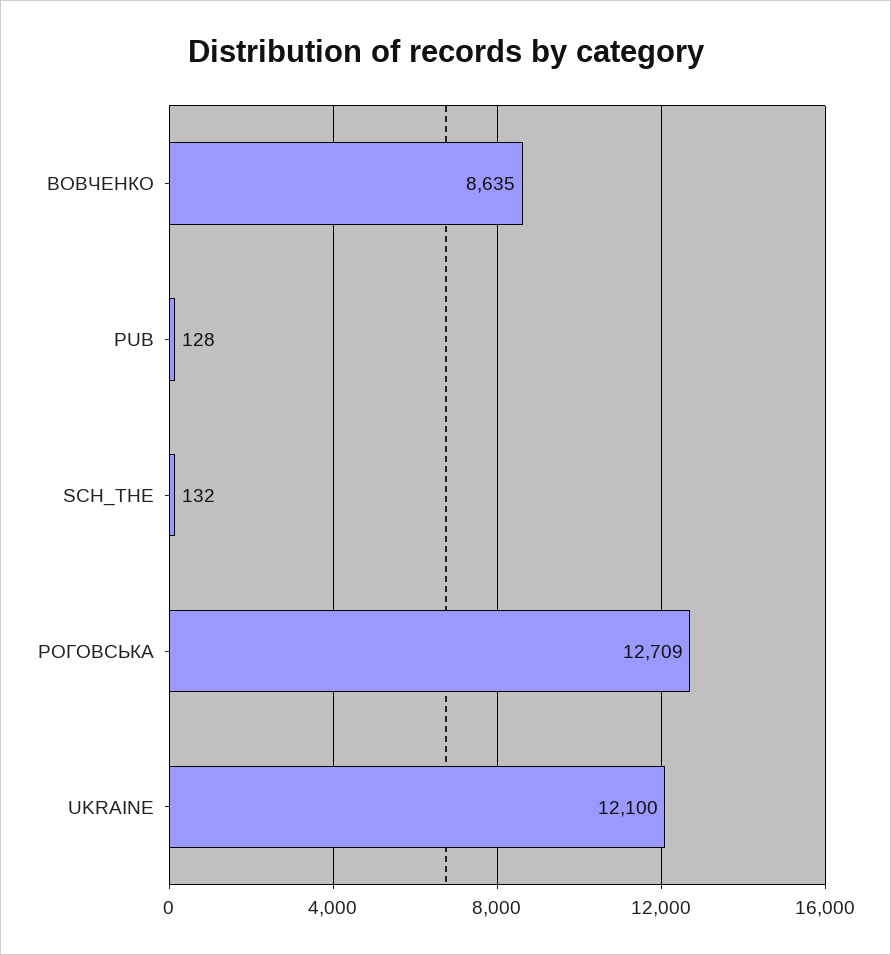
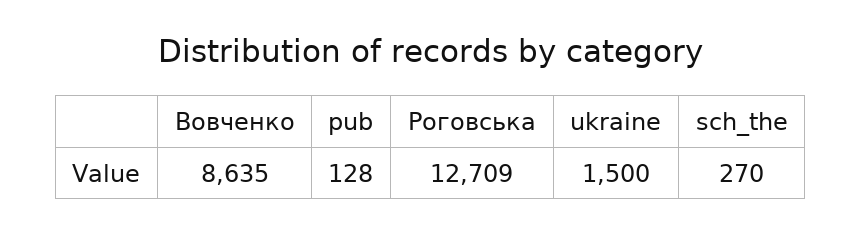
SCH_THE: 132 -> 270
UKRAINE: 12100 -> 1500

